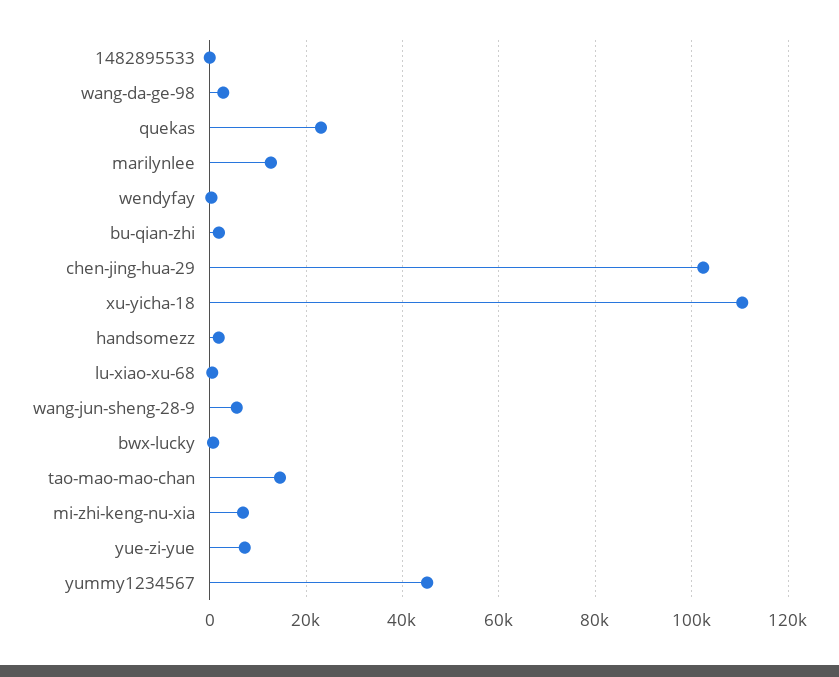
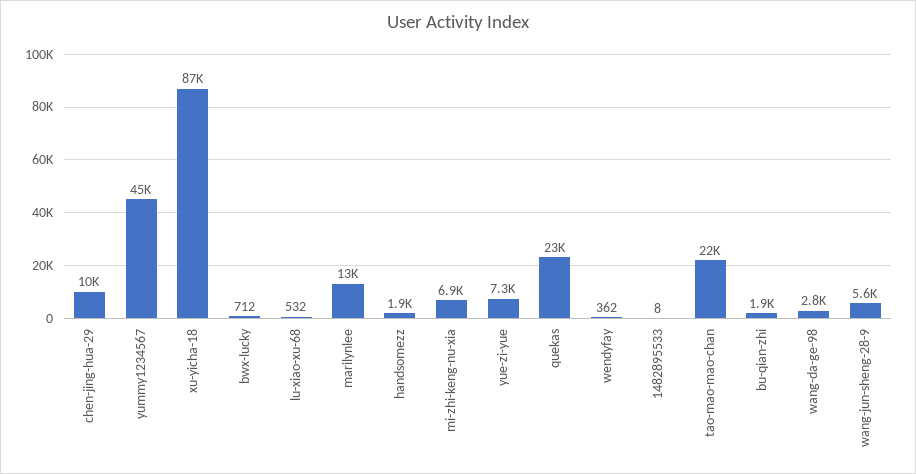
chen-jing-hua-29: 102000 -> 10000
xu-yicha-18: 110000 -> 87000
tao-mao-mao-chan: 14000 -> 22000

